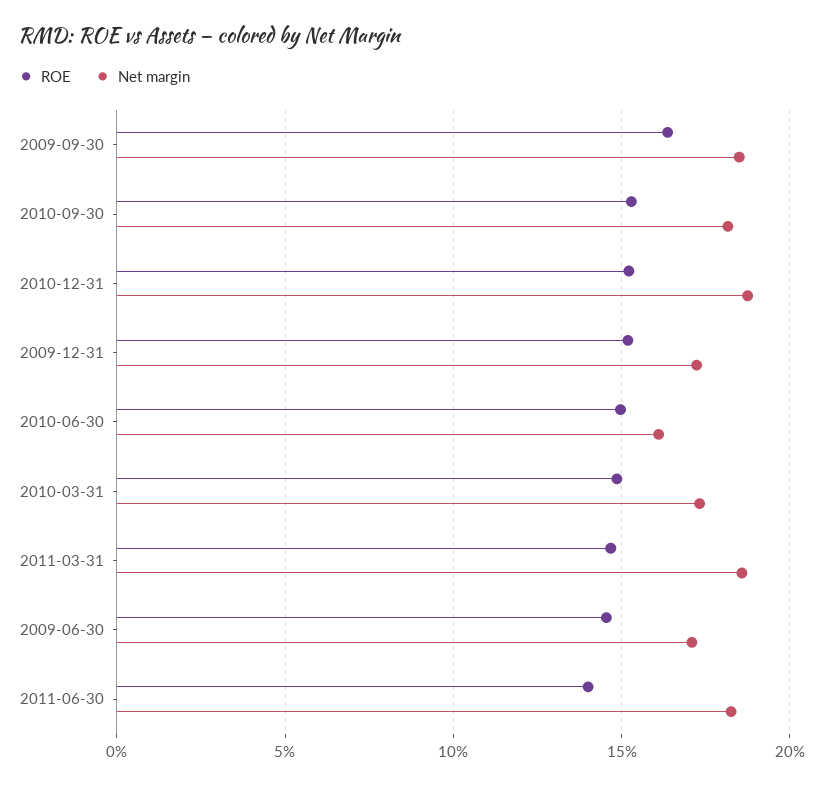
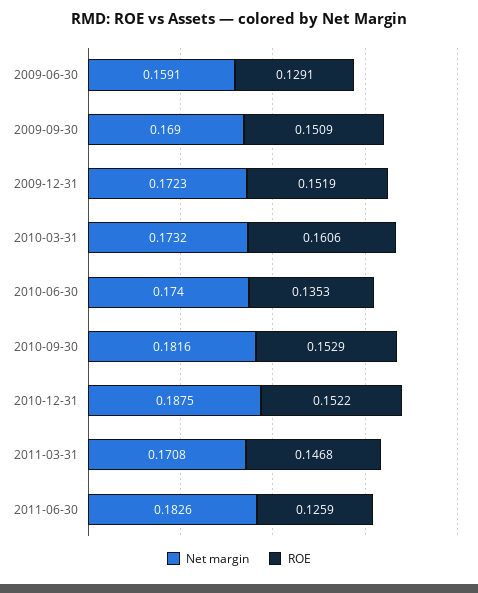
ROE, 2009-09-30: 0.165 -> 0.1509
Net margin, 2009-09-30: 0.185 -> 0.169
ROE, 2010-06-30: 0.15 -> 0.1353
Net margin, 2010-06-30: 0.16 -> 0.174
ROE, 2010-03-31: 0.15 -> 0.1606
Net margin, 2011-03-31: 0.185 -> 0.1708
ROE, 2009-06-30: 0.145 -> 0.1291
Net margin, 2009-06-30: 0.17 -> 0.1591
ROE, 2011-06-30: 0.14 -> 0.1259

